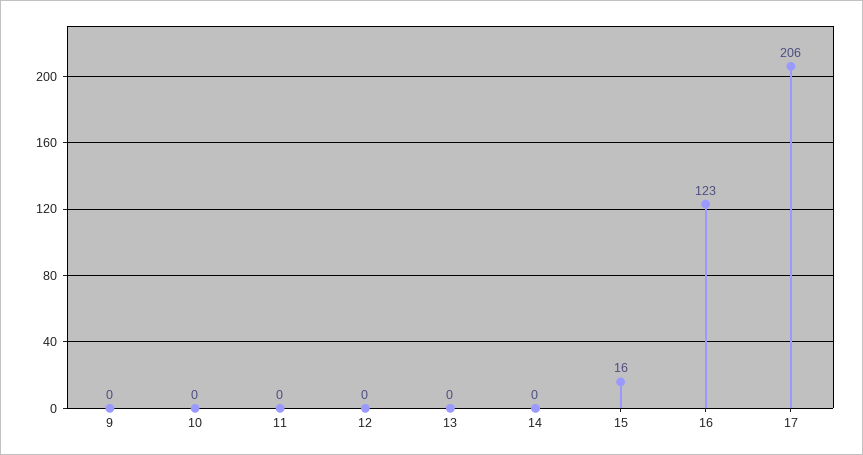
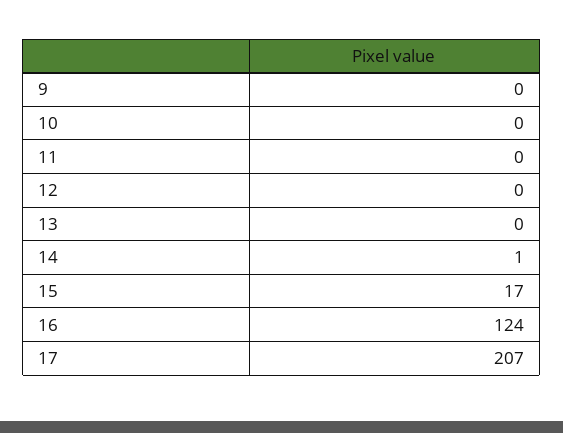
14: 0 -> 1
15: 16 -> 17
16: 123 -> 124
17: 206 -> 207

